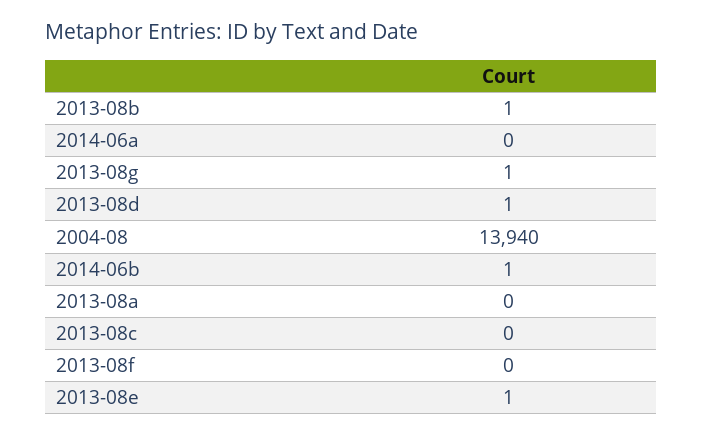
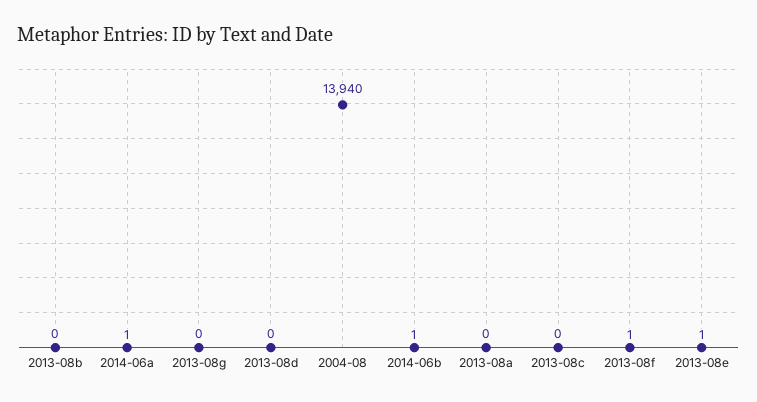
2013-08b: 1 -> 0
2014-06a: 0 -> 1
2013-08g: 1 -> 0
2013-08d: 1 -> 0
2013-08f: 0 -> 1

